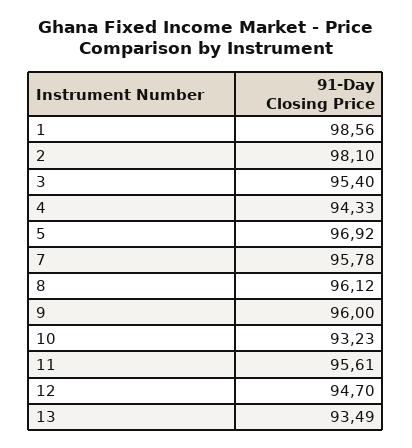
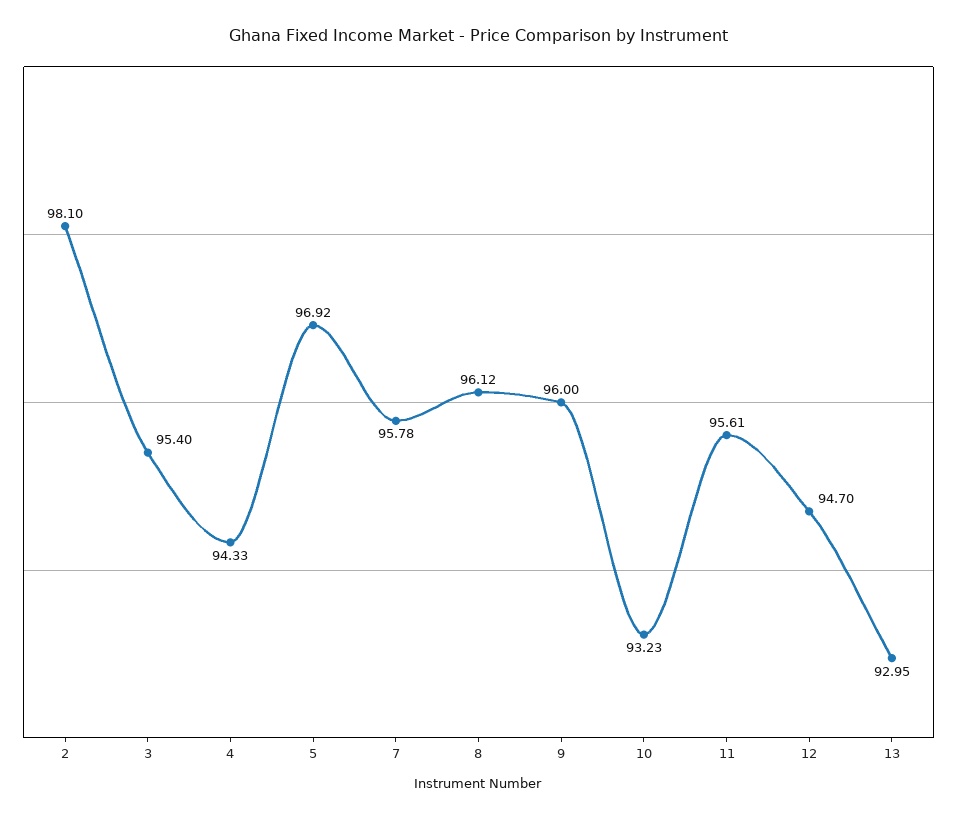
1: 98.56 -> none
13: 93.49 -> 92.95

